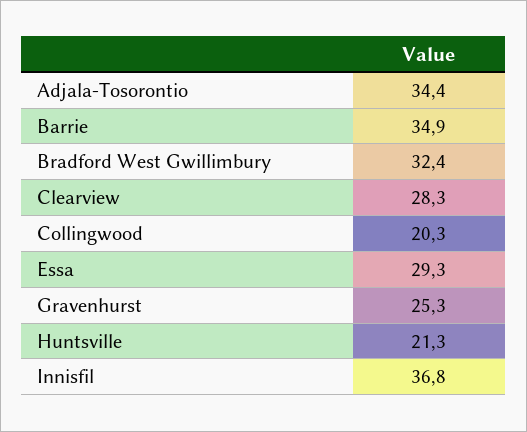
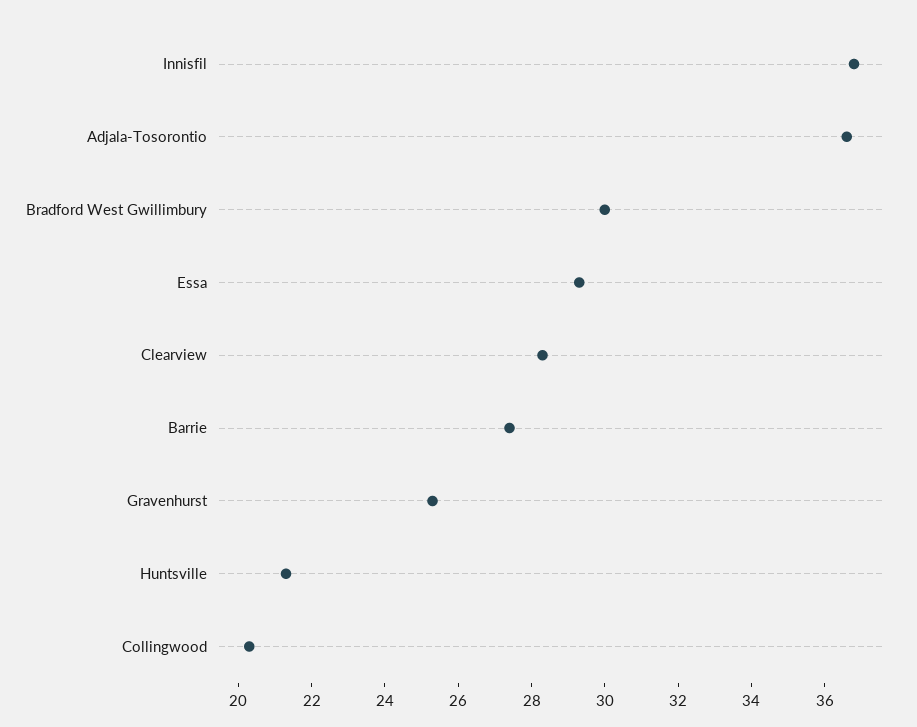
Adjala-Tosorontio: 34.4 -> 36.5
Barrie: 34.9 -> 27.5
Bradford West Gwillimbury: 32.4 -> 30

